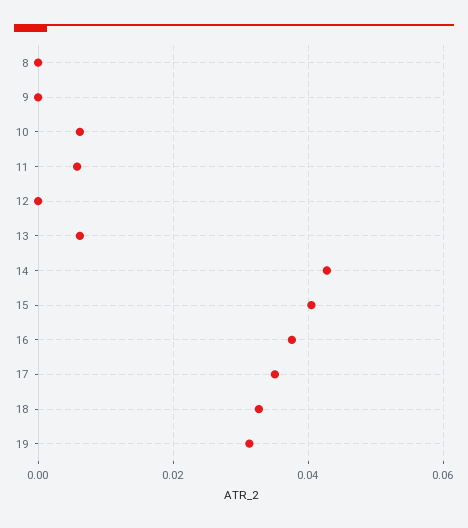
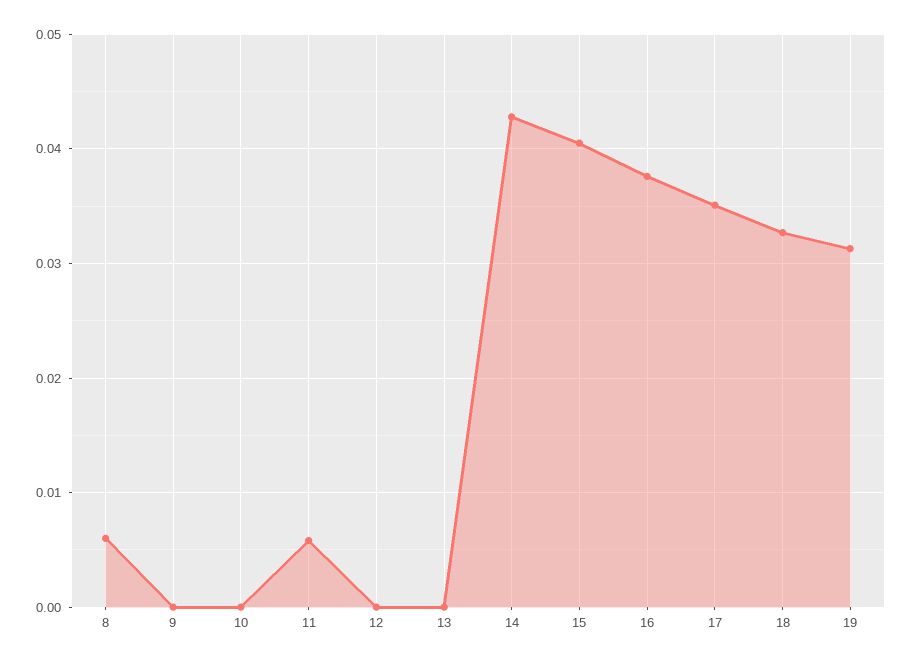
8: 0 -> 0.006
10: 0.006 -> 0
13: 0.006 -> 0

